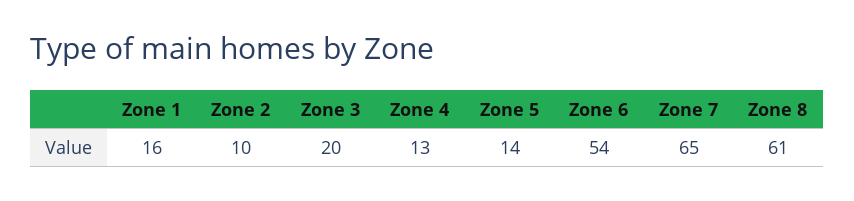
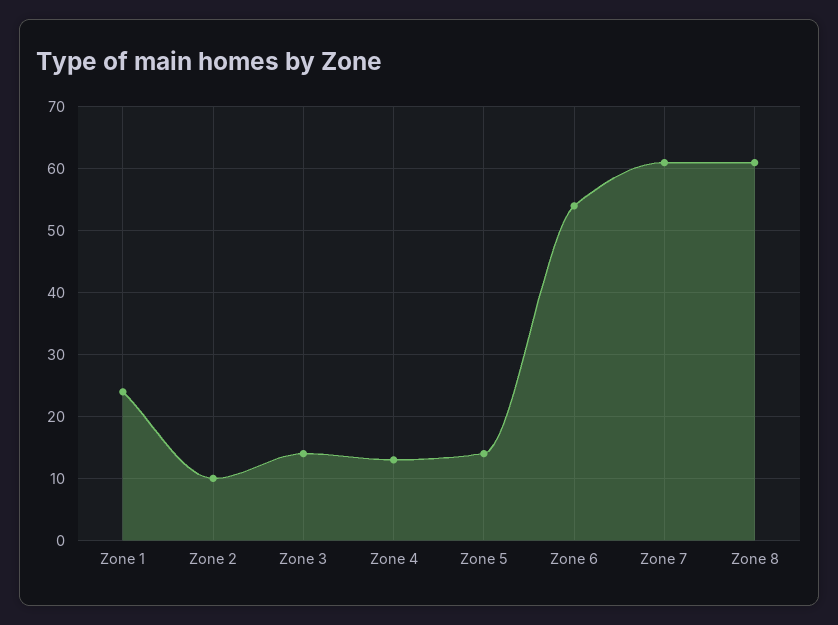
Zone 1: 16 -> 24
Zone 3: 20 -> 14
Zone 7: 65 -> 61

